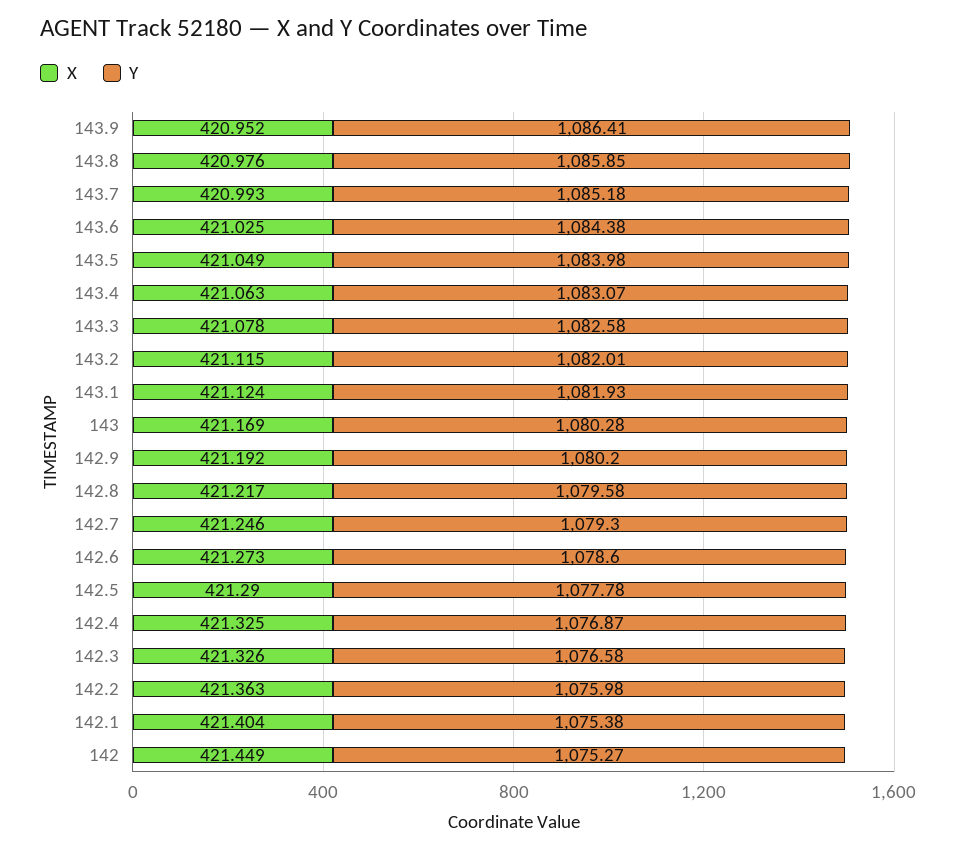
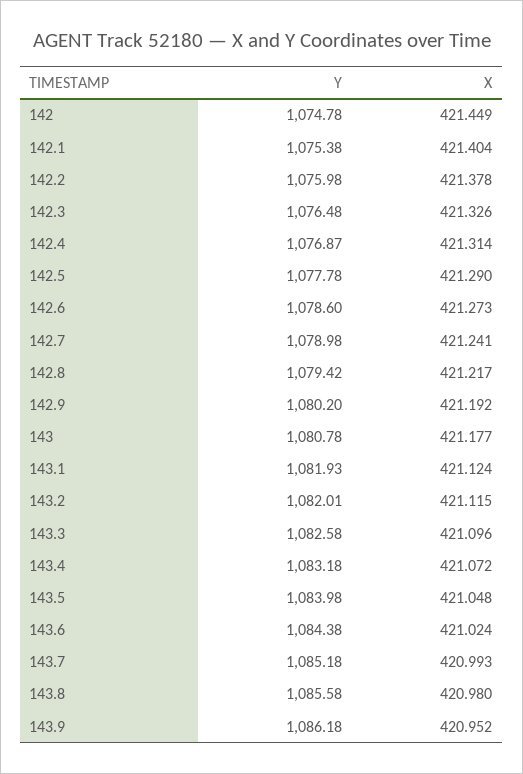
Y, 143.9: 1086.41 -> 1086.18
X, 143.8: 420.976 -> 420.98
Y, 143.8: 1085.85 -> 1085.58
X, 143.6: 421.025 -> 421.024
X, 143.5: 421.049 -> 421.048
X, 143.4: 421.063 -> 421.072
Y, 143.4: 1083.07 -> 1083.18
X, 143.3: 421.078 -> 421.096
X, 143: 421.169 -> 421.177
Y, 143: 1080.28 -> 1080.78
Y, 142.8: 1079.58 -> 1079.42
X, 142.7: 421.246 -> 421.241
Y, 142.7: 1079.3 -> 1078.98
X, 142.4: 421.325 -> 421.314
Y, 142.3: 1076.58 -> 1076.48
X, 142.2: 421.363 -> 421.378
Y, 142: 1075.27 -> 1074.78

